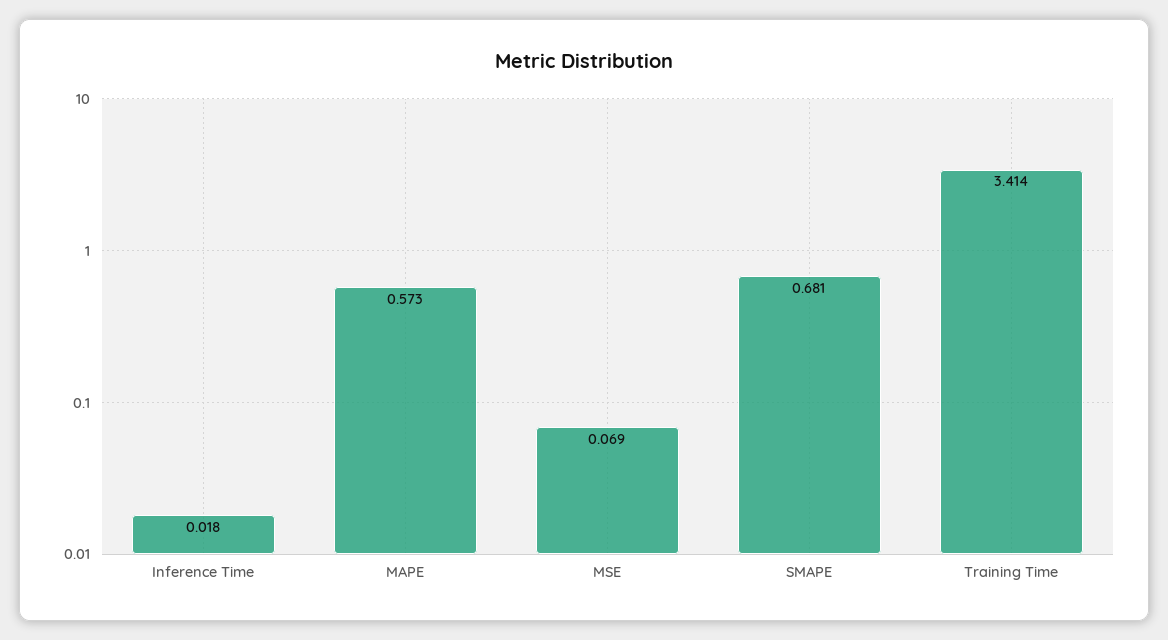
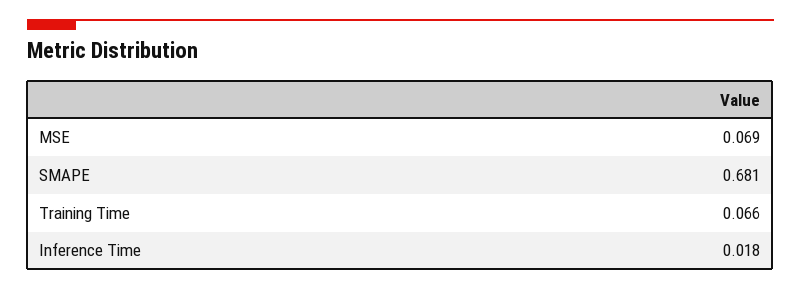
MAPE: 0.573 -> none
Training Time: 3.414 -> 0.066

